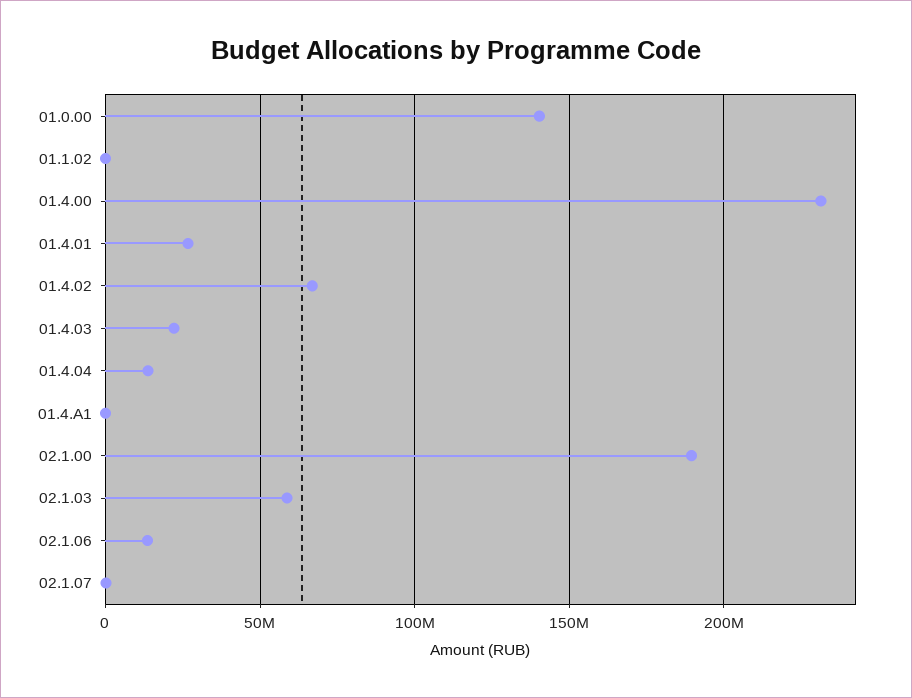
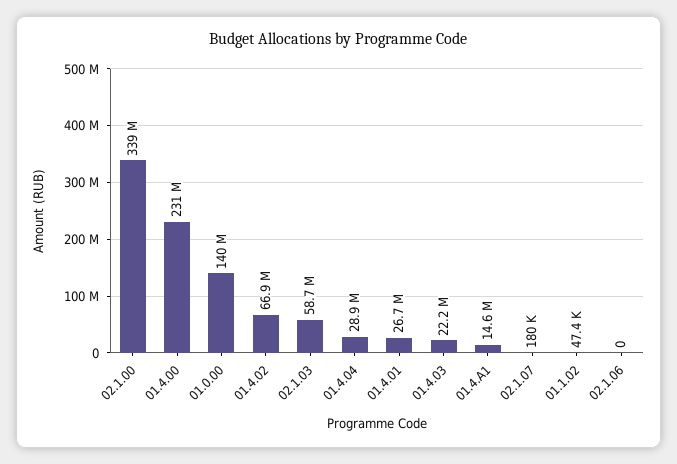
01.4.04: 15000000 -> 28900000
01.4.A1: 0 -> 14600000
02.1.00: 190000000 -> 339000000
02.1.06: 15000000 -> 0

